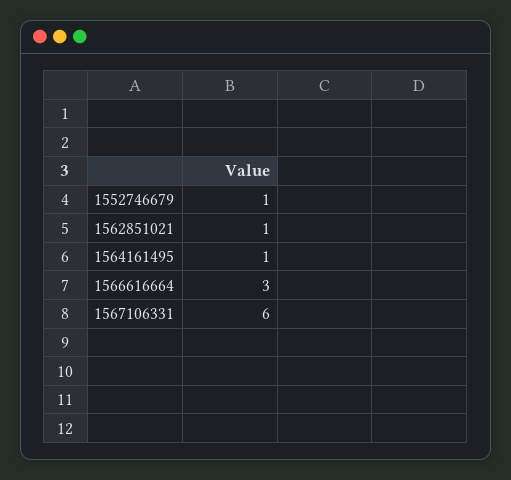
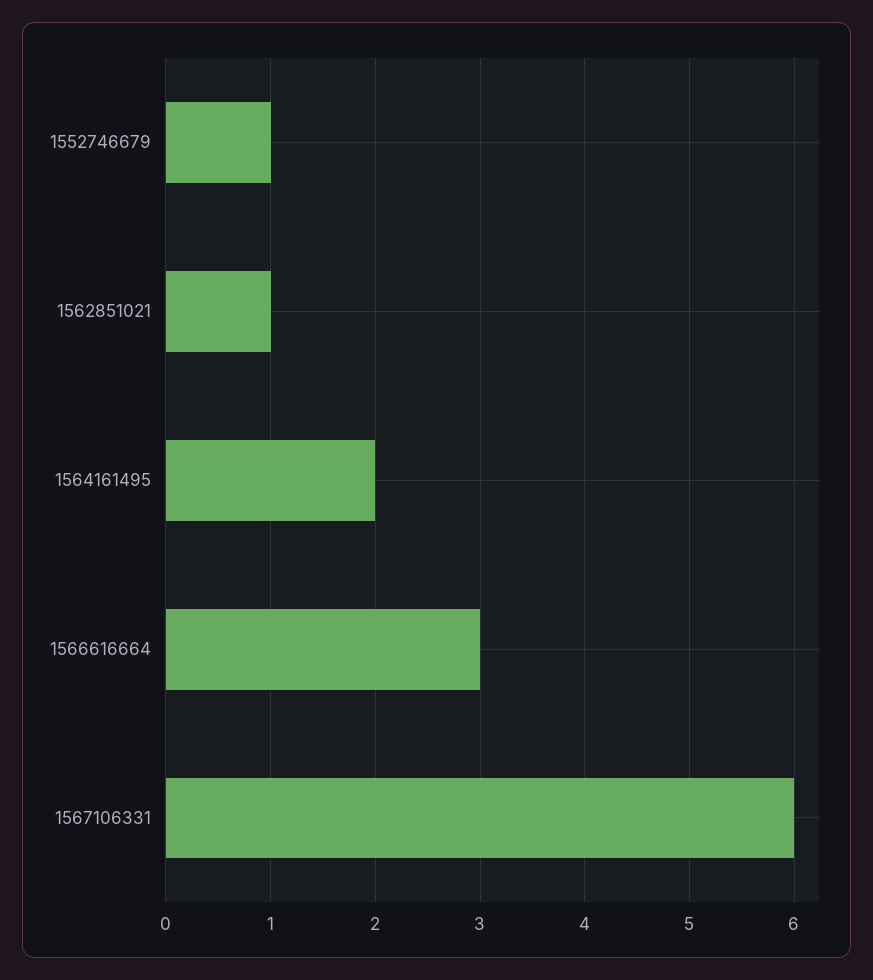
1564161495: 1 -> 2

